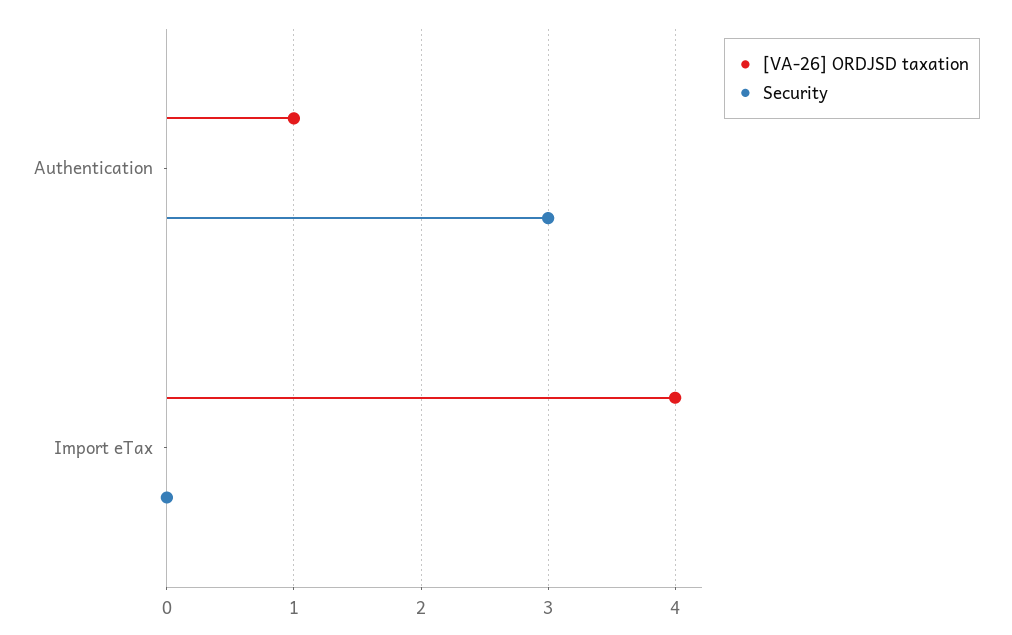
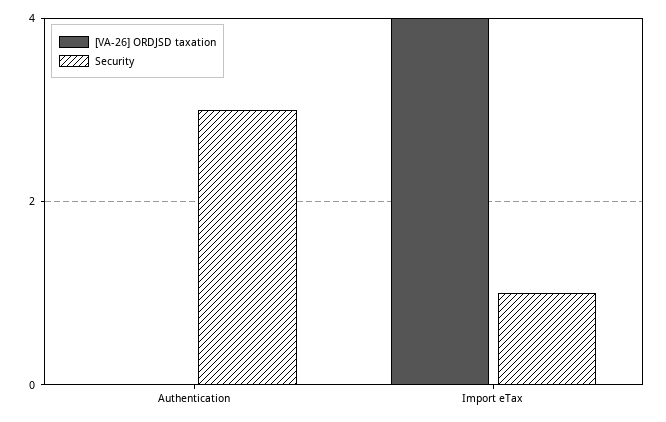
[VA-26] ORDJSD taxation, Authentication: 1 -> 0
Security, Import eTax: 0 -> 1

